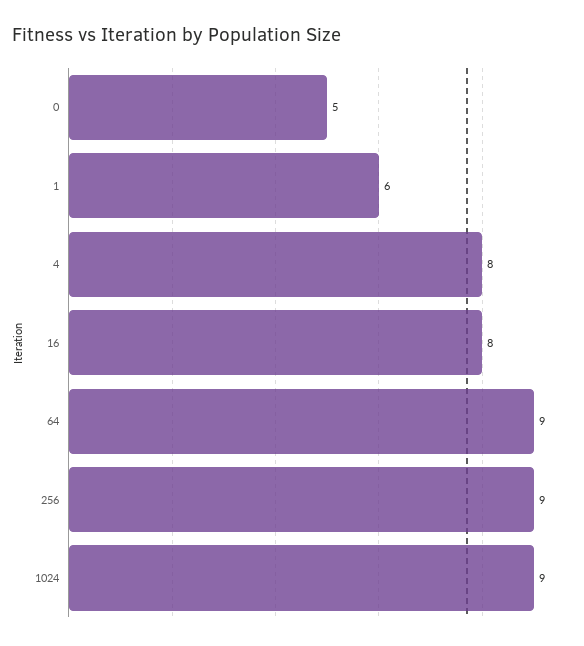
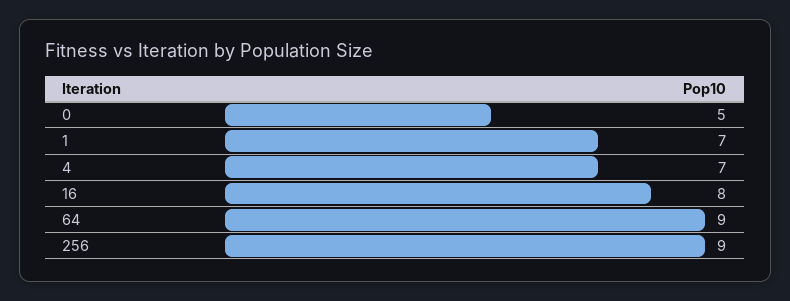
1: 6 -> 7
4: 8 -> 7
1024: 9 -> none

